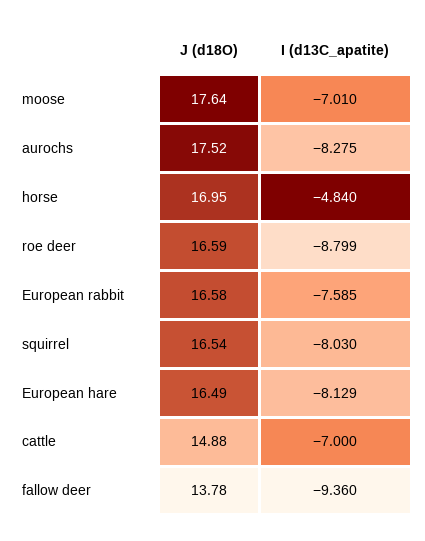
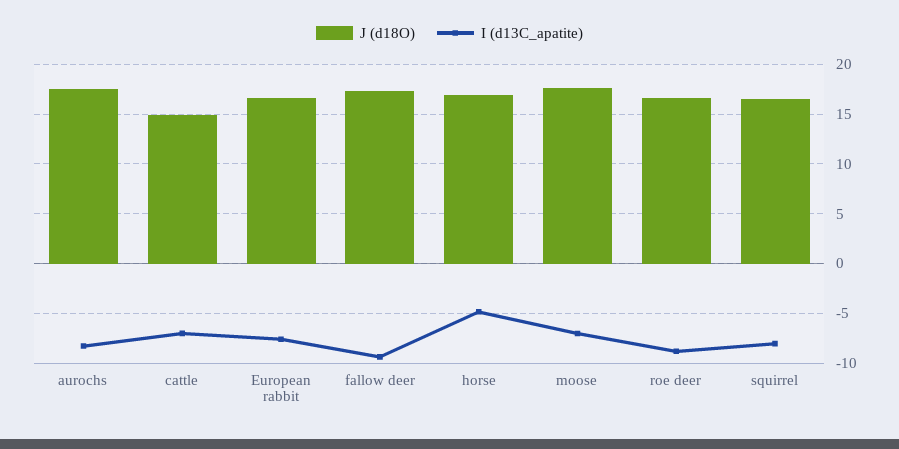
J (d18O), European hare: 16.49 -> none
I (d13C_apatite), European hare: -8.129 -> none
J (d18O), fallow deer: 13.78 -> 17

